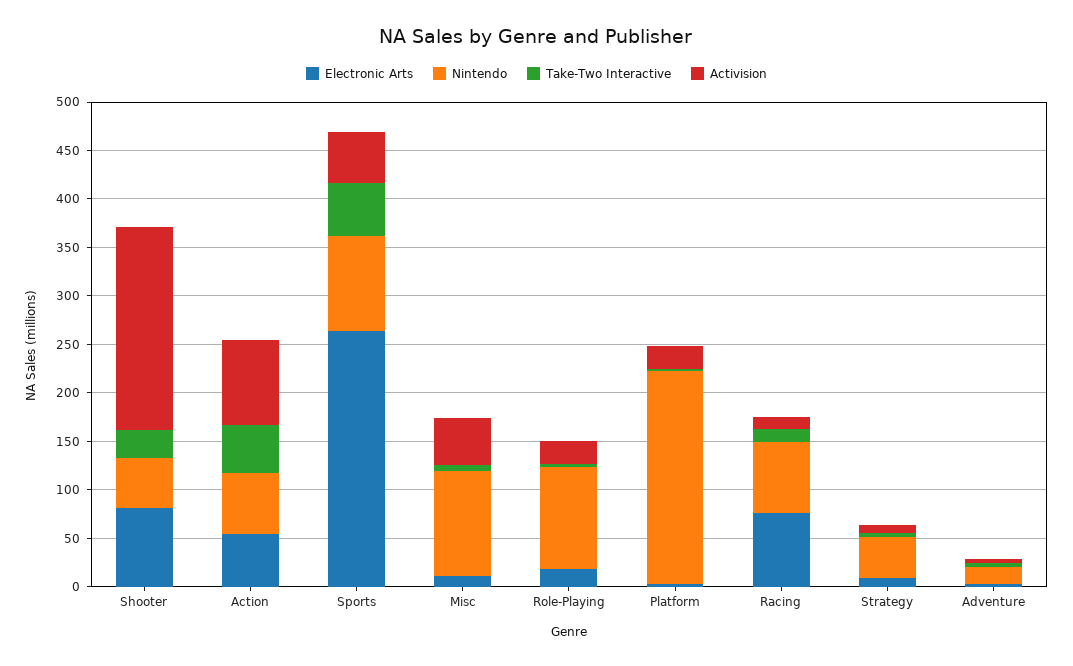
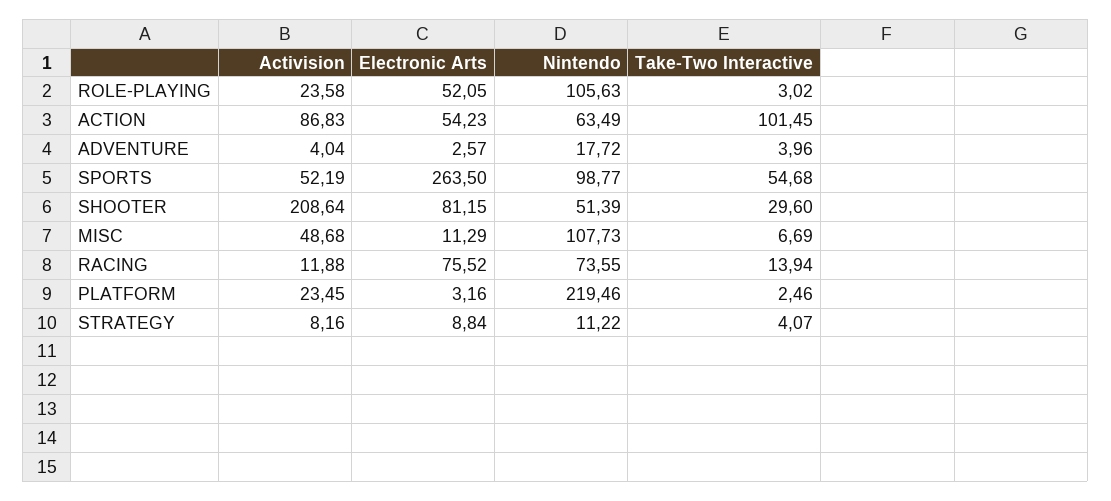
Take-Two Interactive, Action: 50 -> 101.45
Electronic Arts, Role-Playing: 20 -> 52.05
Nintendo, Strategy: 40 -> 11.22

